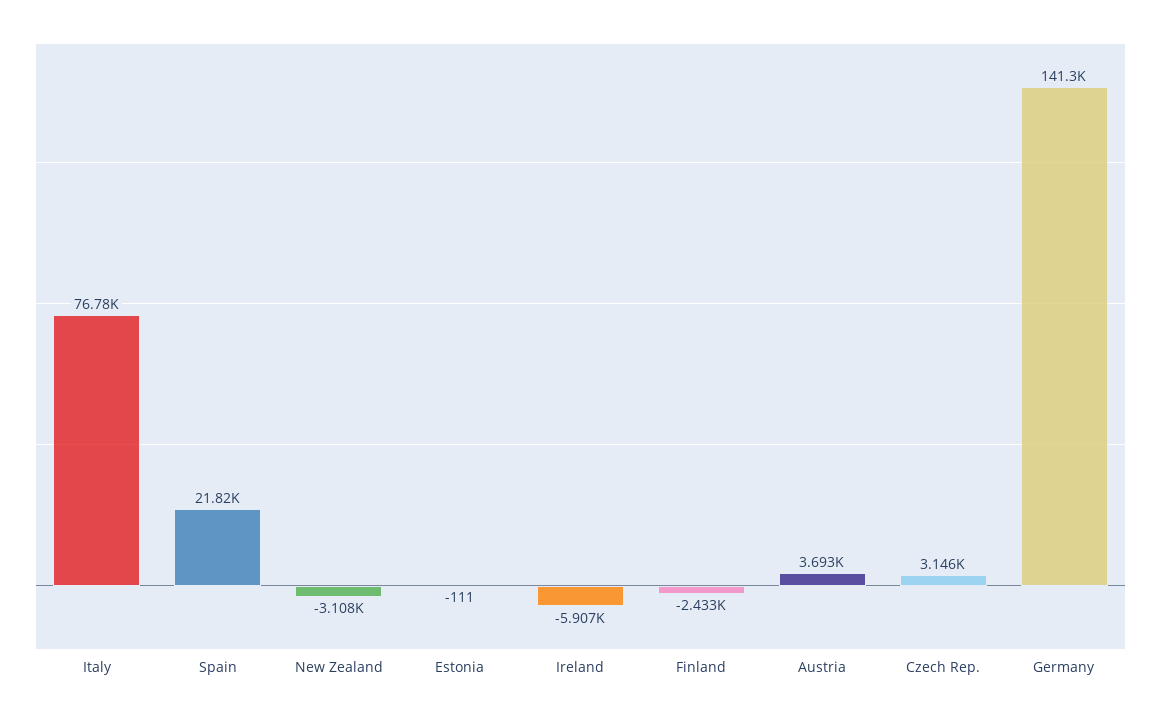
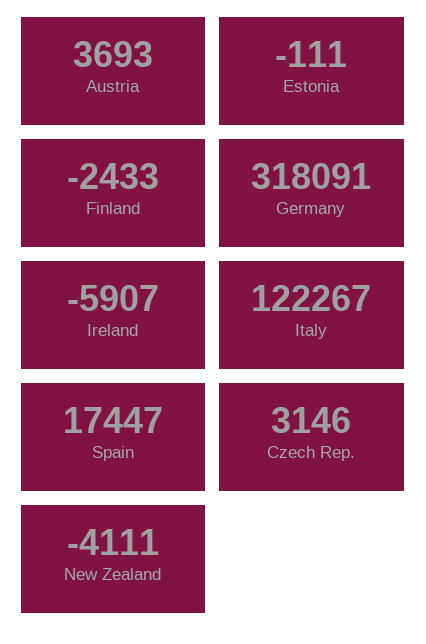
Italy: 76780 -> 122267
Spain: 21820 -> 17447
New Zealand: -3108 -> -4111
Germany: 141300 -> 318091

